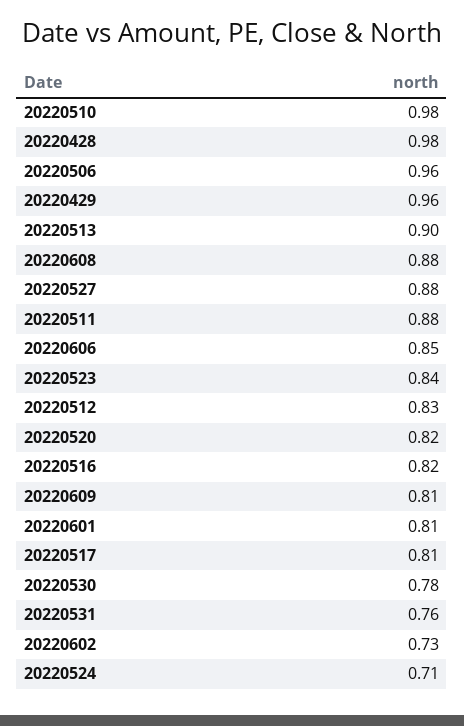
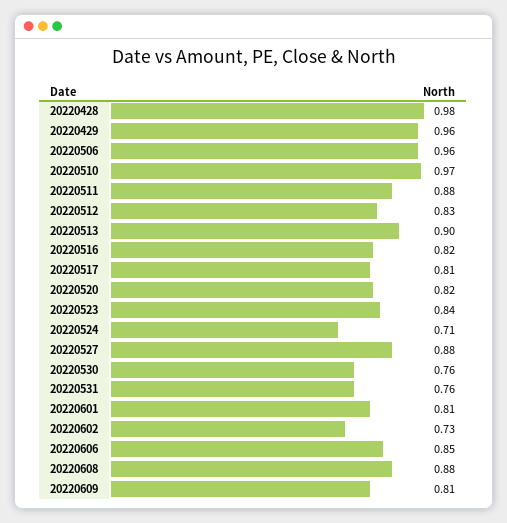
20220510: 0.98 -> 0.97
20220530: 0.78 -> 0.76

